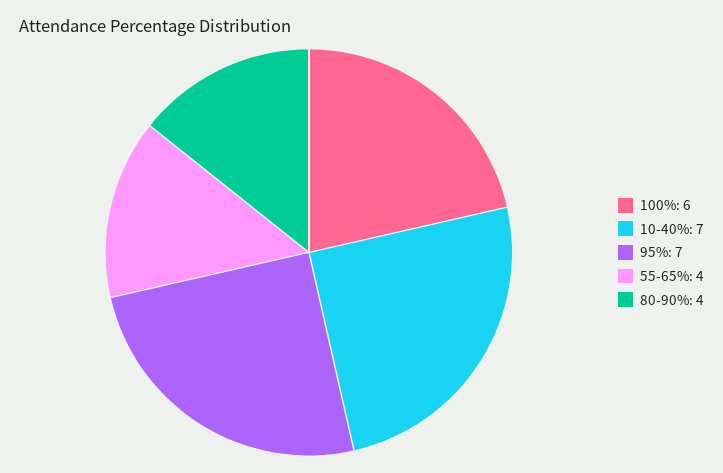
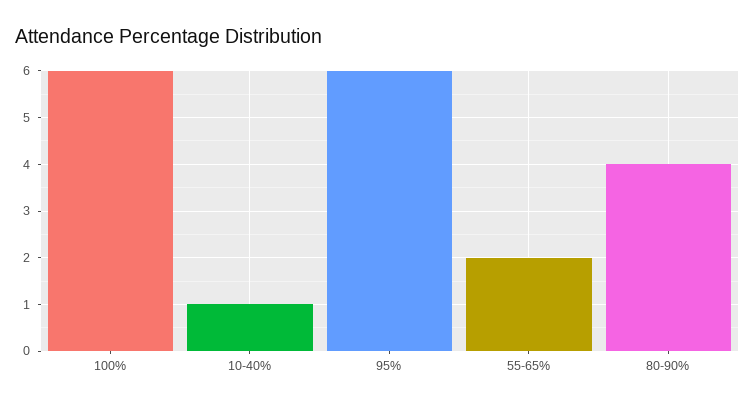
10-40%: 7 -> 1
95%: 7 -> 6
55-65%: 4 -> 2

